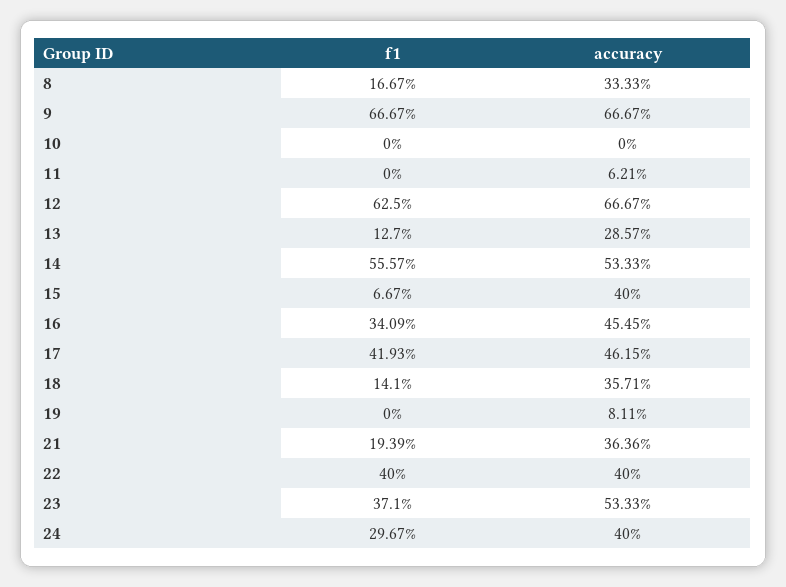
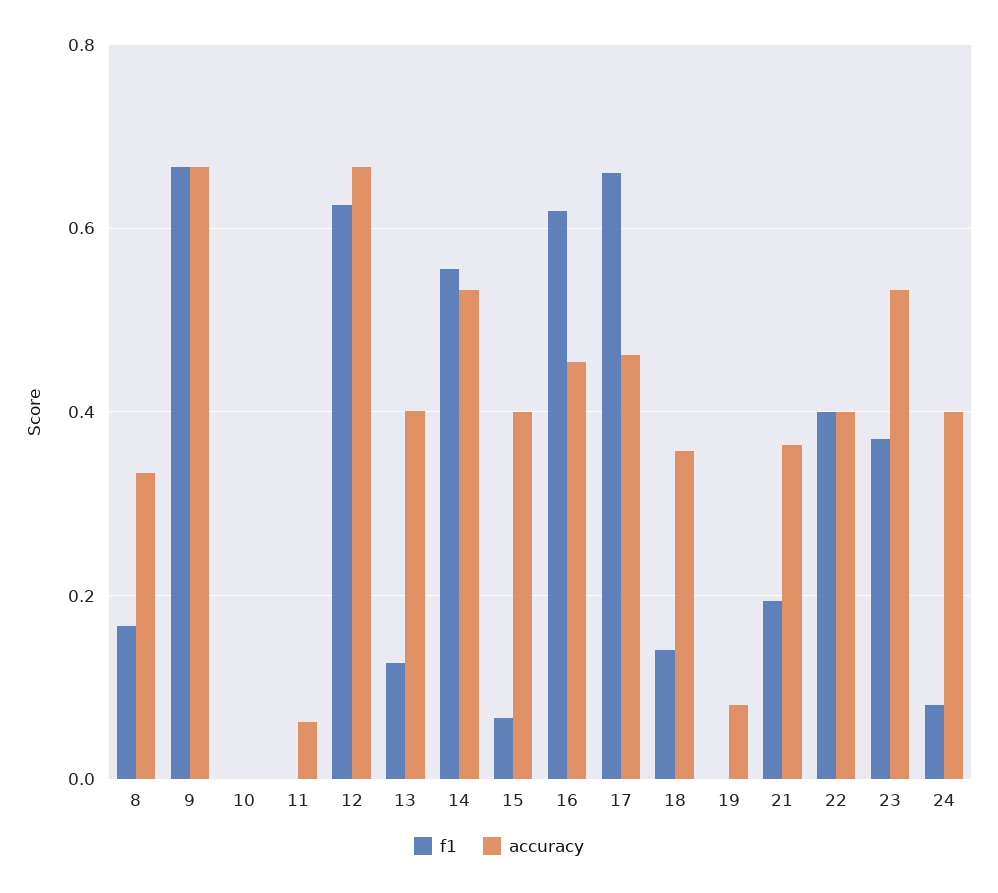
accuracy, 13: 0.2857 -> 0.4
f1, 16: 0.3409 -> 0.62
f1, 17: 0.4193 -> 0.66
f1, 24: 0.2967 -> 0.08

